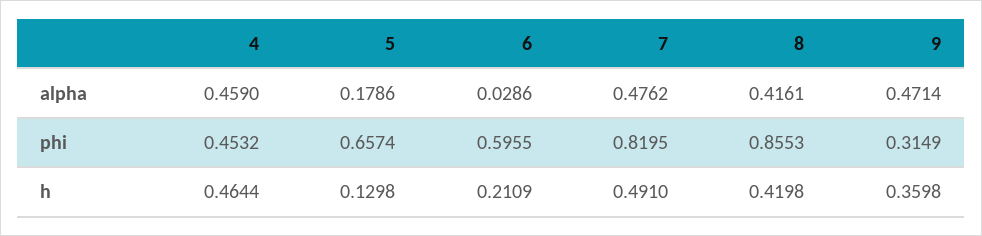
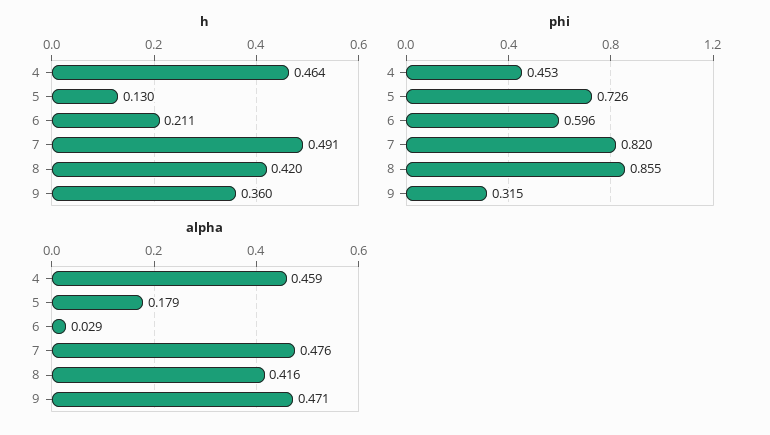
phi, 5: 0.6574 -> 0.726

